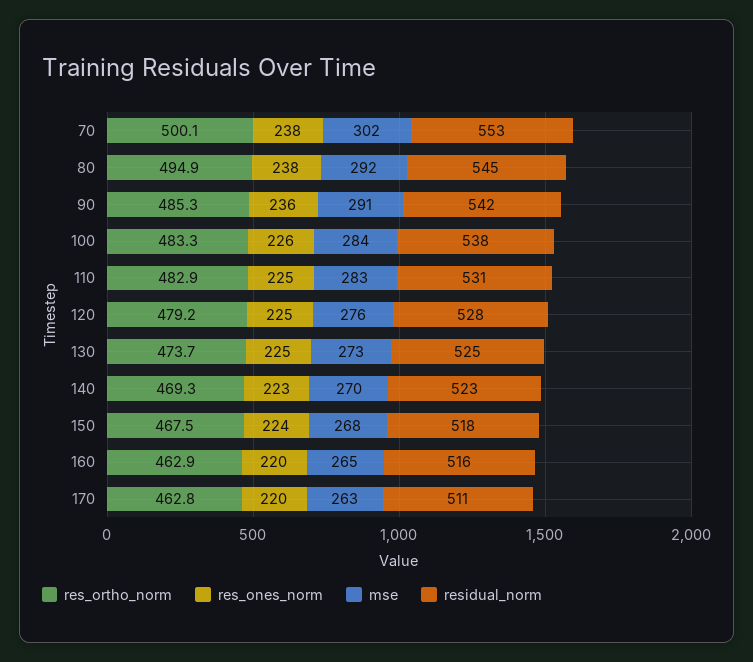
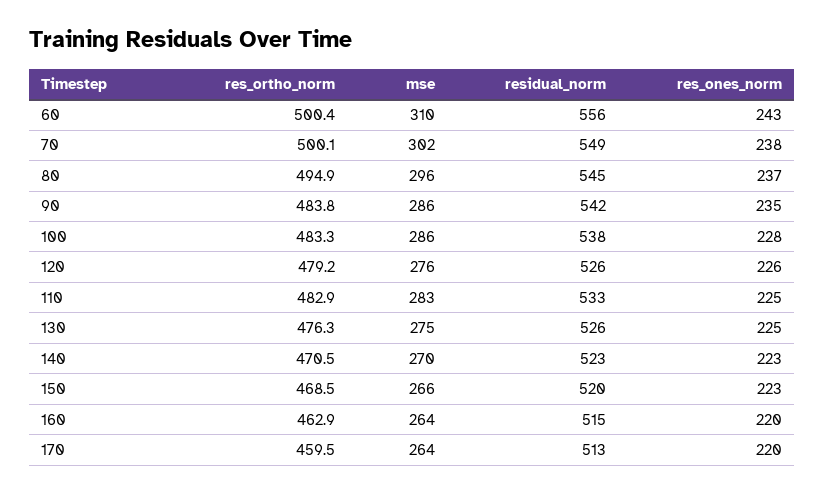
residual_norm, 70: 553 -> 549
res_ones_norm, 80: 238 -> 237
mse, 80: 292 -> 296
res_ortho_norm, 90: 485.3 -> 483.8
res_ones_norm, 90: 236 -> 235
mse, 90: 291 -> 286
res_ones_norm, 100: 226 -> 228
mse, 100: 284 -> 286
residual_norm, 110: 531 -> 533
res_ones_norm, 120: 225 -> 226
residual_norm, 120: 528 -> 526
res_ortho_norm, 130: 473.7 -> 476.3
mse, 130: 273 -> 275
residual_norm, 130: 525 -> 526
res_ortho_norm, 140: 469.3 -> 470.5
res_ortho_norm, 150: 467.5 -> 468.5
res_ones_norm, 150: 224 -> 223
mse, 150: 268 -> 266
residual_norm, 150: 518 -> 520
mse, 160: 265 -> 264
residual_norm, 160: 516 -> 515
res_ortho_norm, 170: 462.8 -> 459.5
mse, 170: 263 -> 264
residual_norm, 170: 511 -> 513
res_ortho_norm, 60: none -> 500.4
mse, 60: none -> 310
residual_norm, 60: none -> 556
res_ones_norm, 60: none -> 243

